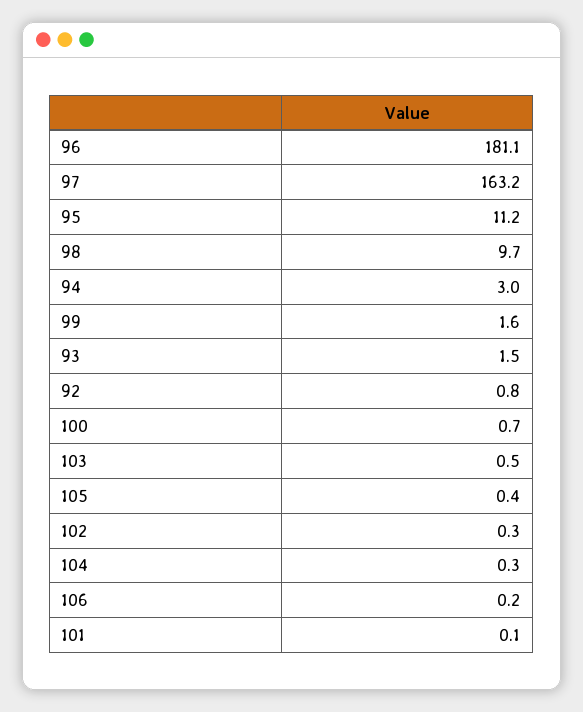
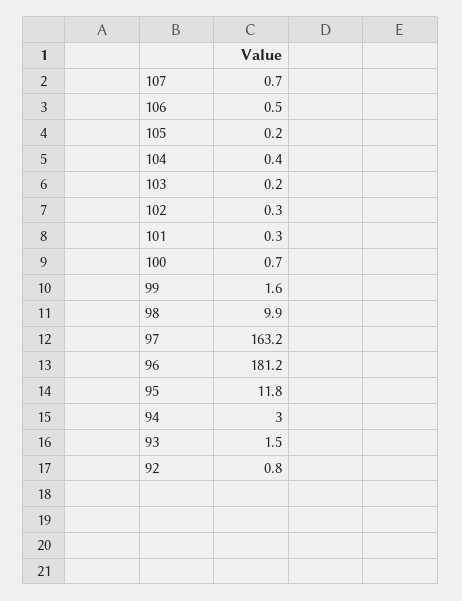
96: 181.1 -> 181.2
95: 11.2 -> 11.8
98: 9.7 -> 9.9
103: 0.5 -> 0.2
105: 0.4 -> 0.2
104: 0.3 -> 0.4
106: 0.2 -> 0.5
101: 0.1 -> 0.3
107: none -> 0.7

